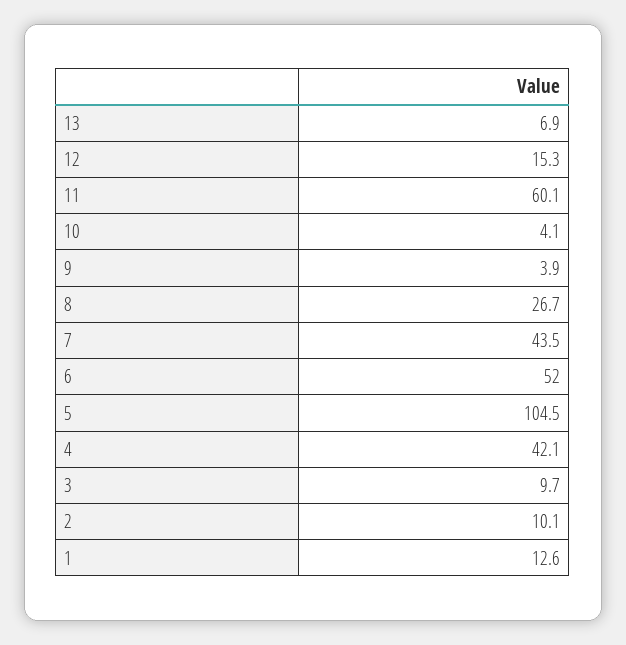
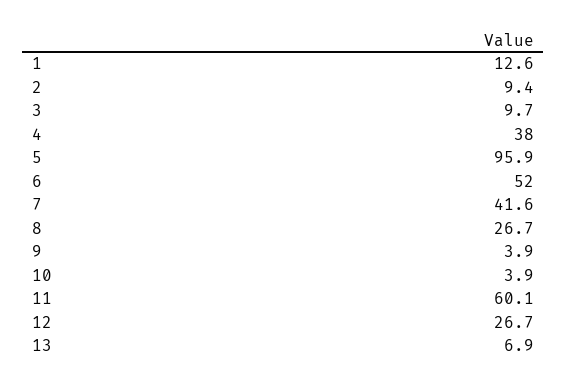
12: 15.3 -> 26.7
10: 4.1 -> 3.9
7: 43.5 -> 41.6
5: 104.5 -> 95.9
4: 42.1 -> 38
2: 10.1 -> 9.4

